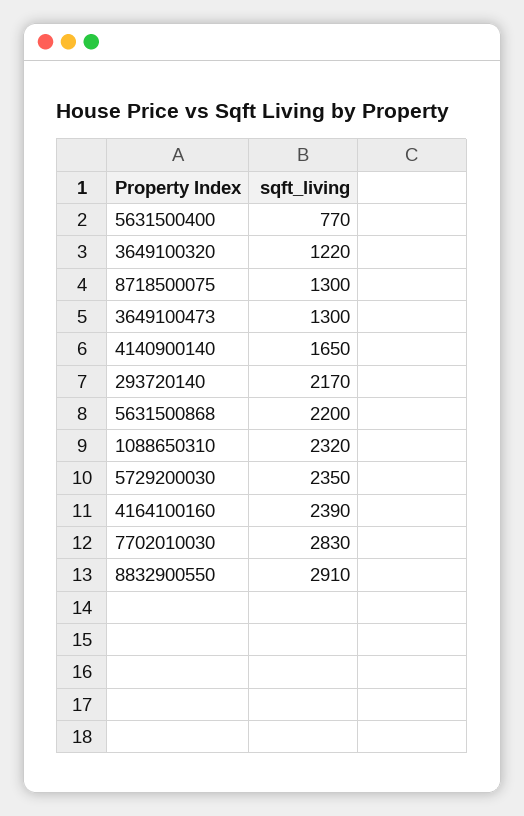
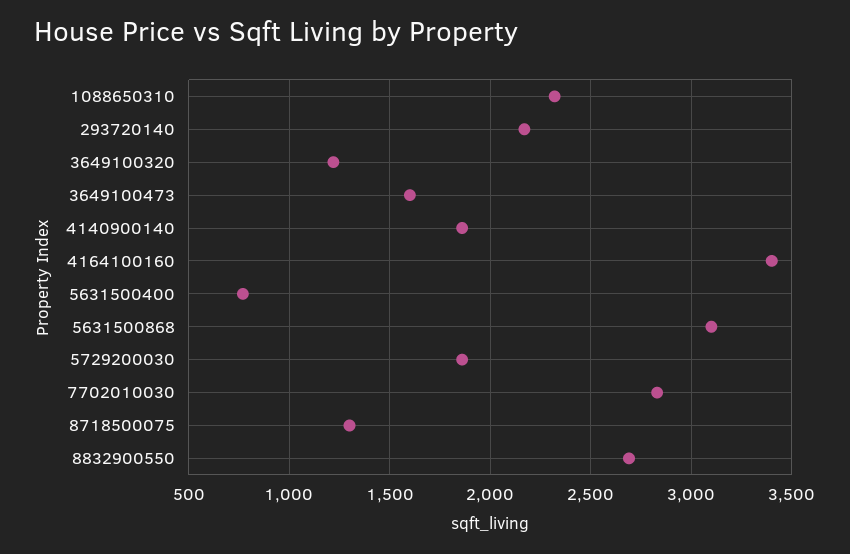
3649100473: 1300 -> 1600
4140900140: 1650 -> 1850
5631500868: 2200 -> 3100
5729200030: 2350 -> 1850
4164100160: 2390 -> 3400
8832900550: 2910 -> 2700

